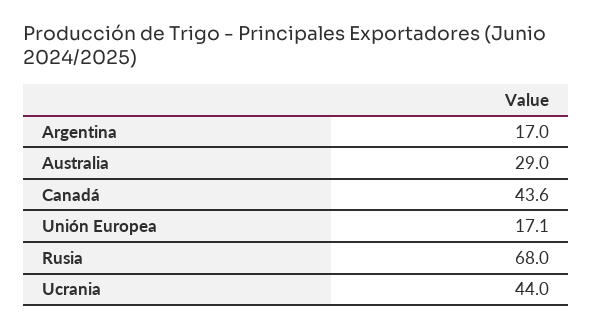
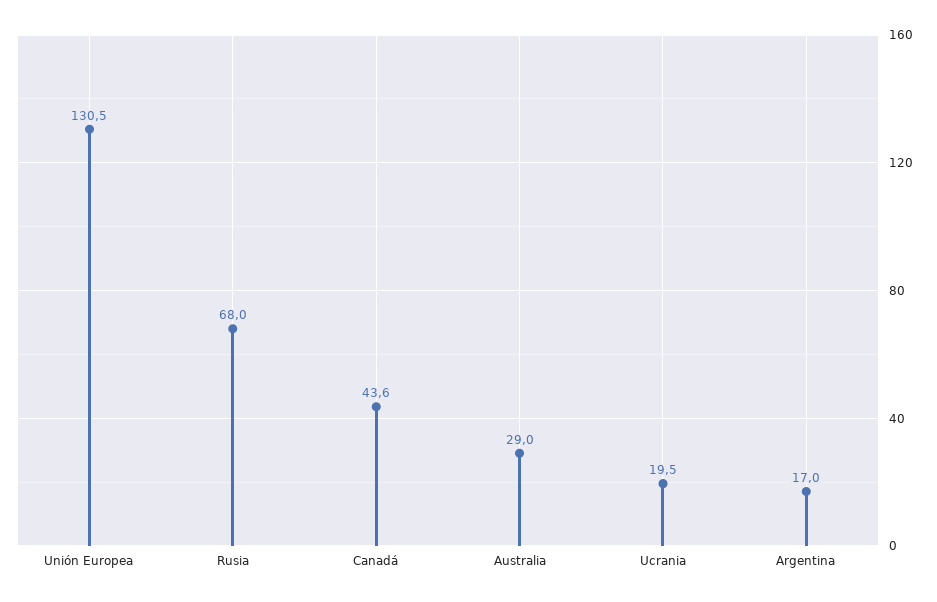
Unión Europea: 17.1 -> 130.5
Ucrania: 44 -> 19.5

